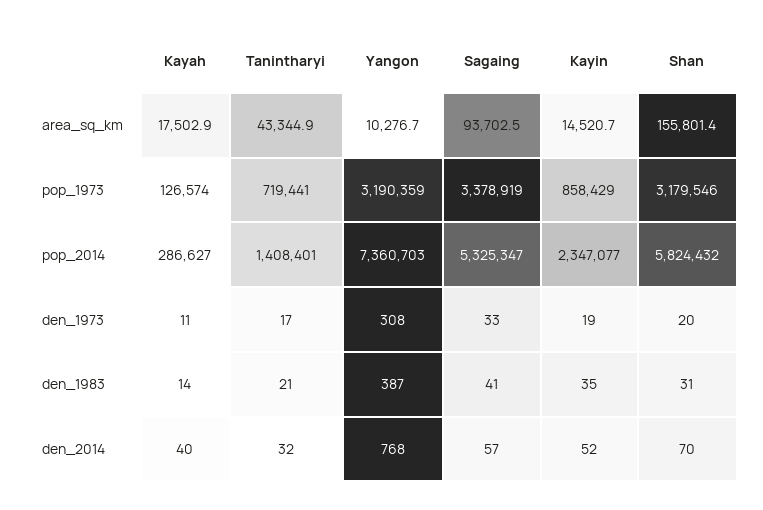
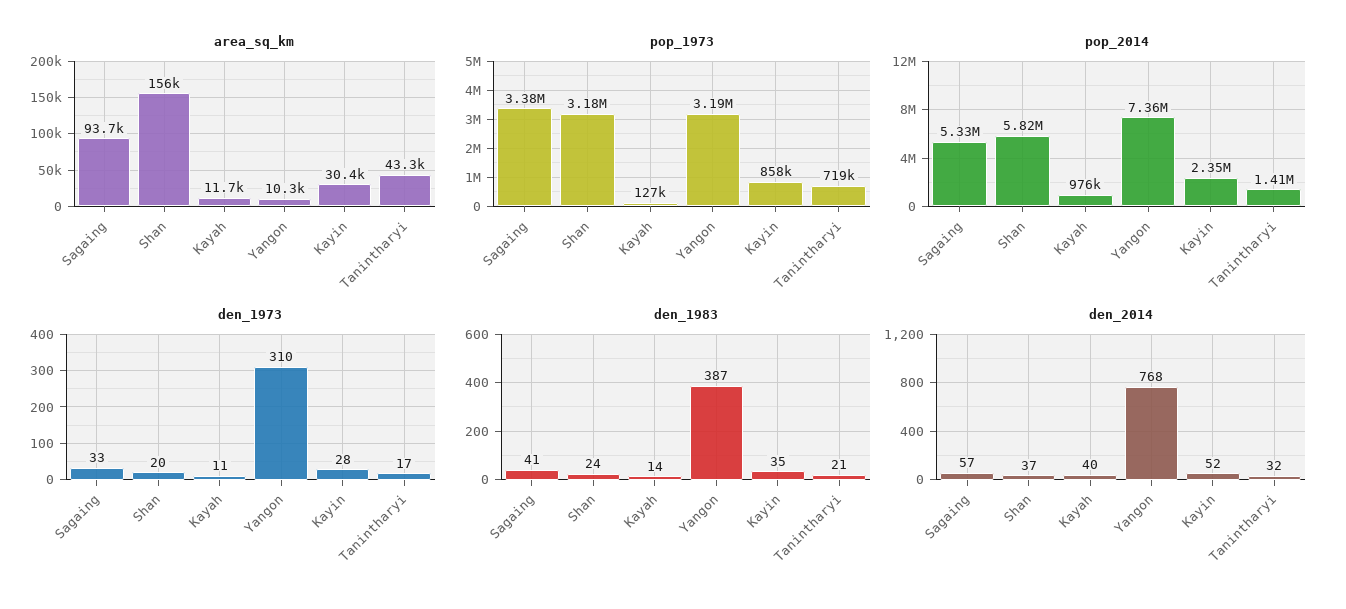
area_sq_km, Kayah: 17502.9 -> 11700
area_sq_km, Kayin: 14520.7 -> 30400
pop_2014, Kayah: 286627 -> 976000
den_1973, Yangon: 308 -> 310
den_1973, Kayin: 19 -> 28
den_1983, Shan: 31 -> 24
den_2014, Shan: 70 -> 37

